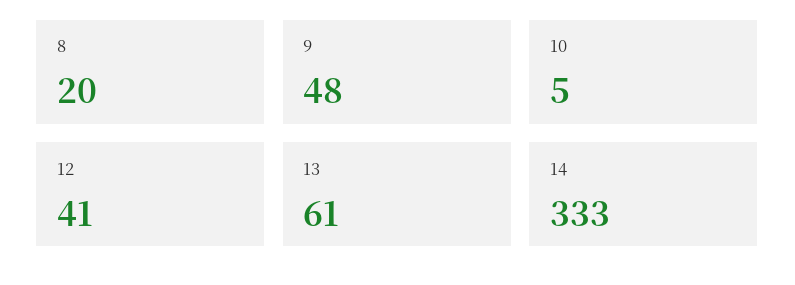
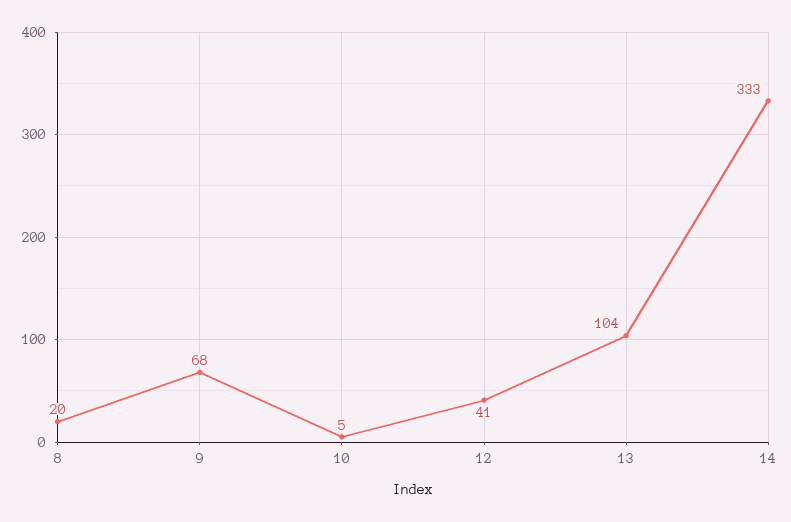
9: 48 -> 68
13: 61 -> 104

